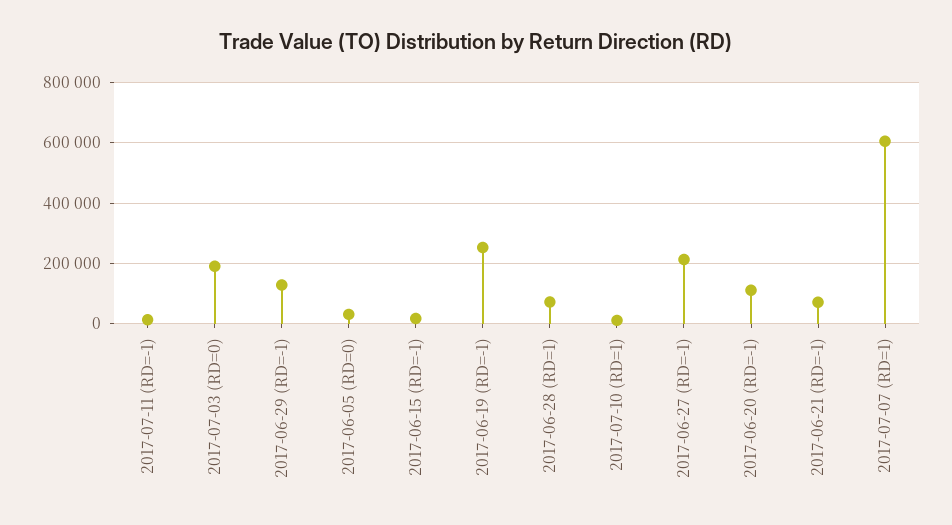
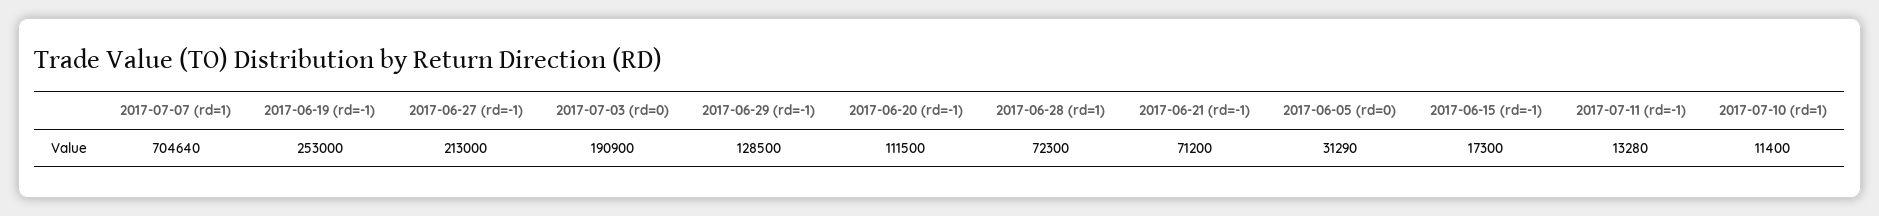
2017-07-07 (RD=1): 600000 -> 704640

